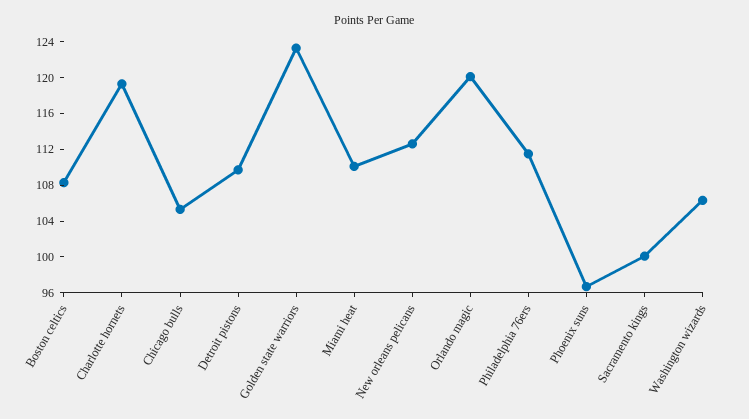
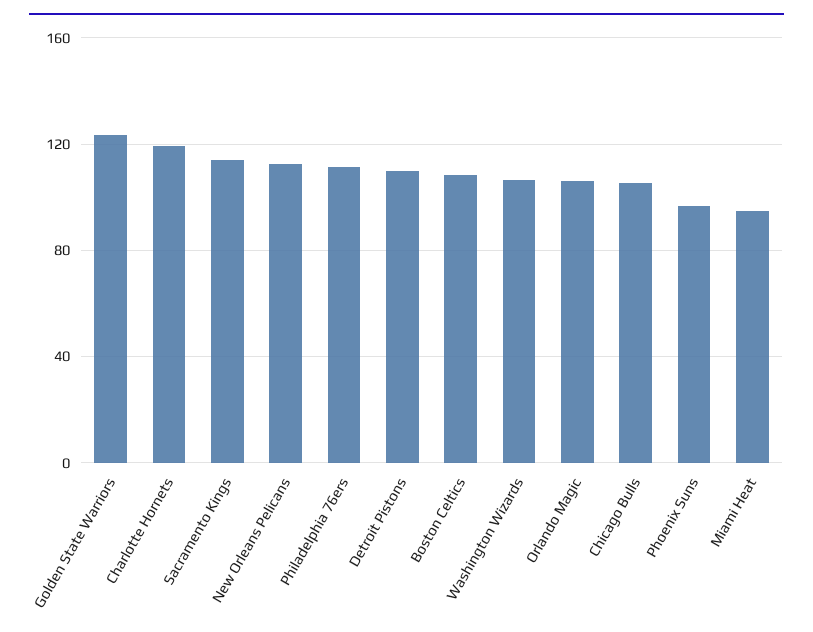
Miami heat: 110 -> 95
Orlando magic: 120 -> 105
Sacramento kings: 100 -> 115

